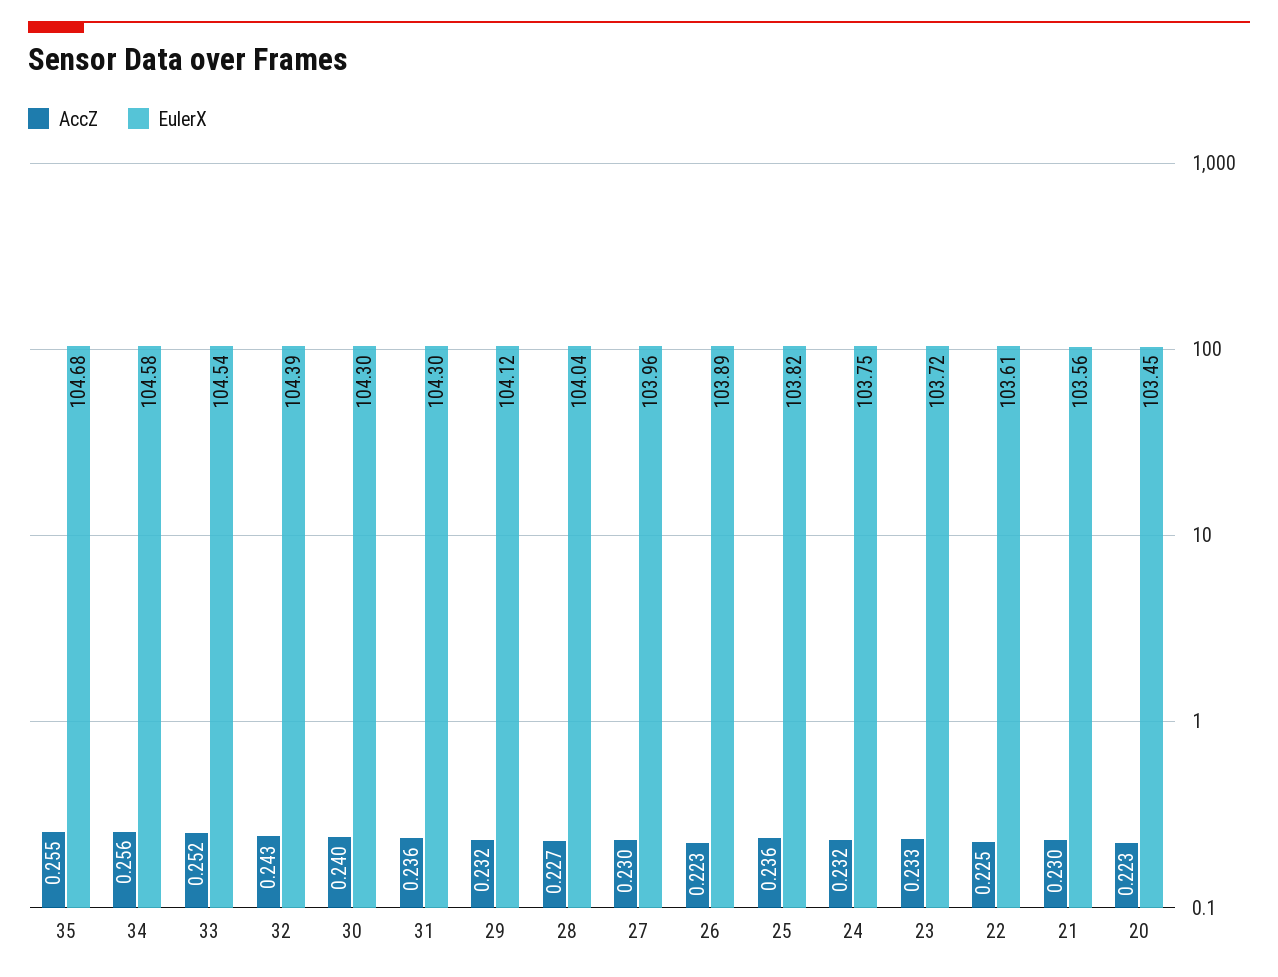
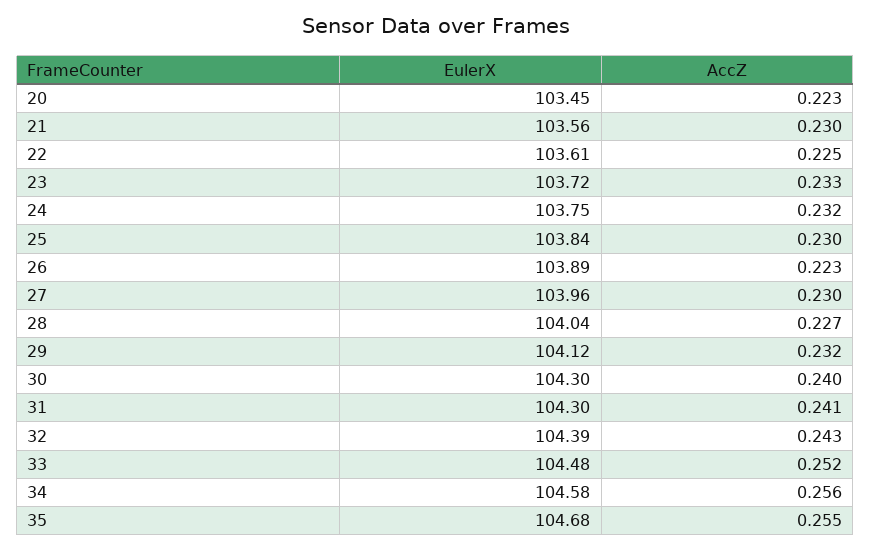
EulerX, 33: 104.54 -> 104.48
AccZ, 31: 0.236 -> 0.241
AccZ, 25: 0.236 -> 0.23
EulerX, 25: 103.82 -> 103.84

